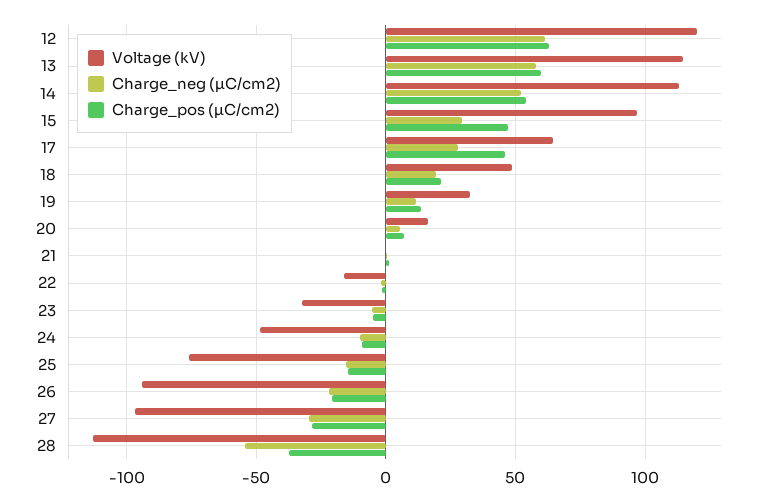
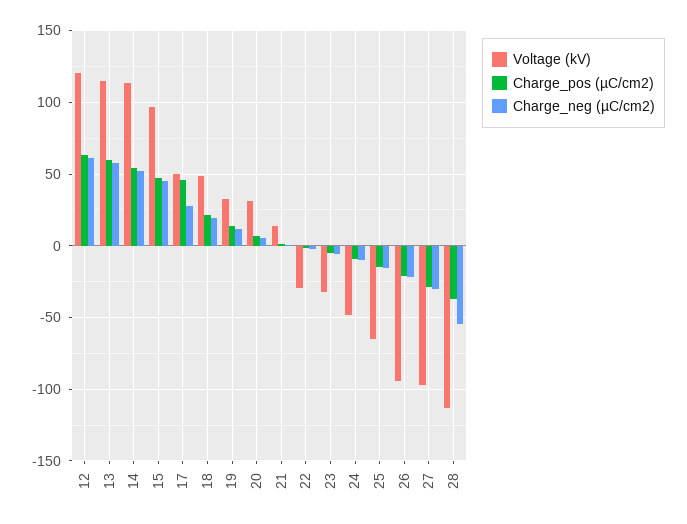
Charge_neg (µC/cm2), 15: 30 -> 45
Voltage (kV), 17: 65 -> 50
Voltage (kV), 20: 15 -> 30
Voltage (kV), 21: 0 -> 15
Voltage (kV), 22: -15 -> -30
Voltage (kV), 25: -75 -> -65

